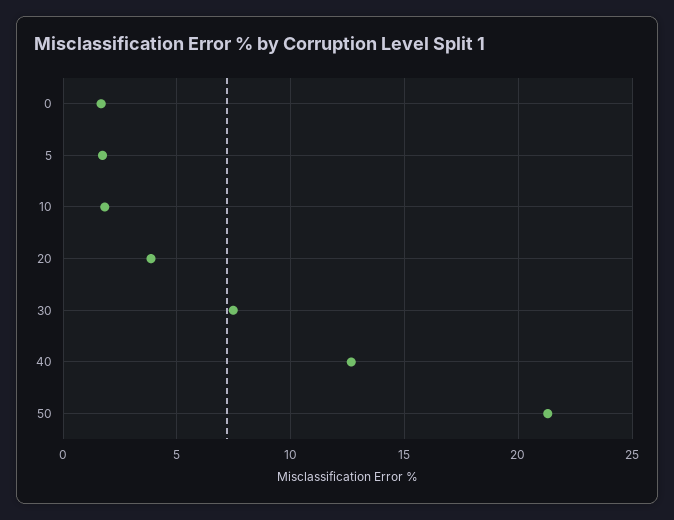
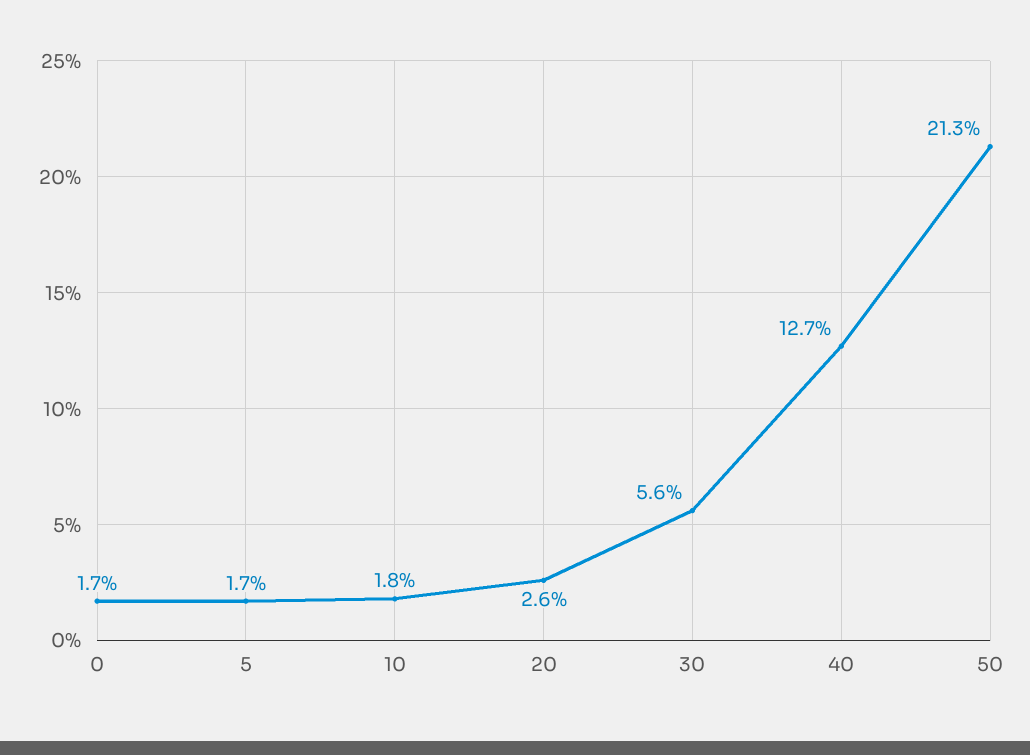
20: 4 -> 2.6
30: 7.5 -> 5.6

